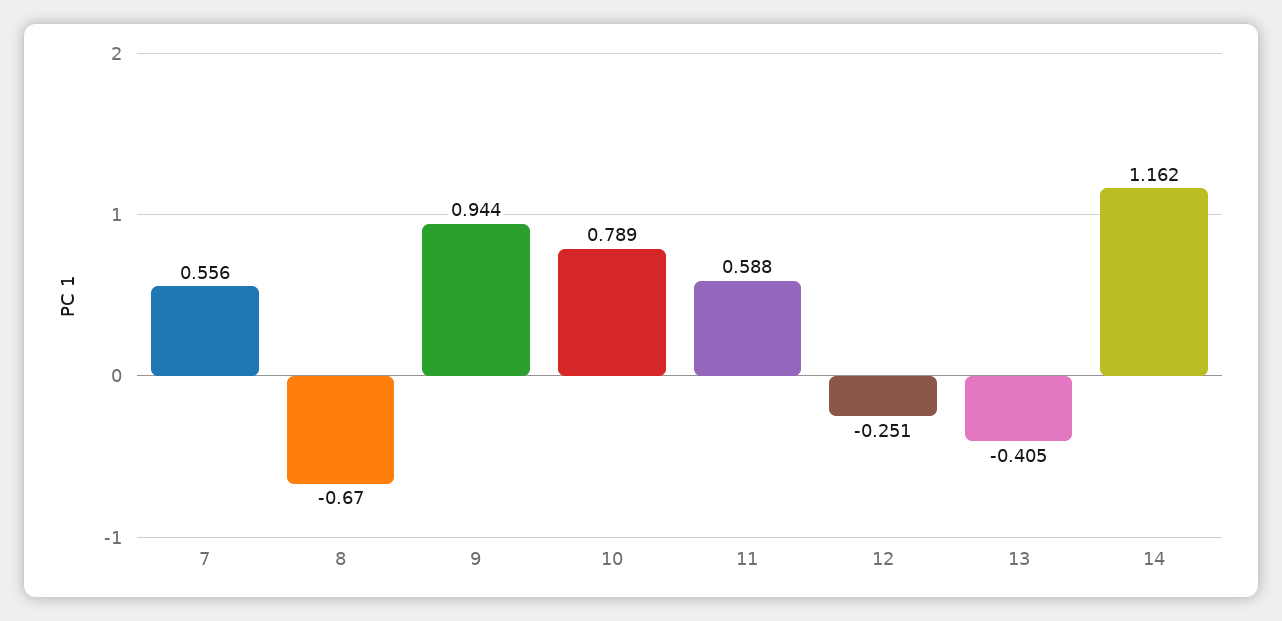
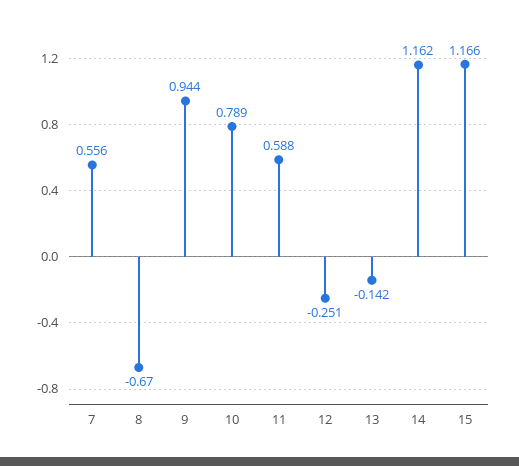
13: -0.405 -> -0.142
15: none -> 1.166

